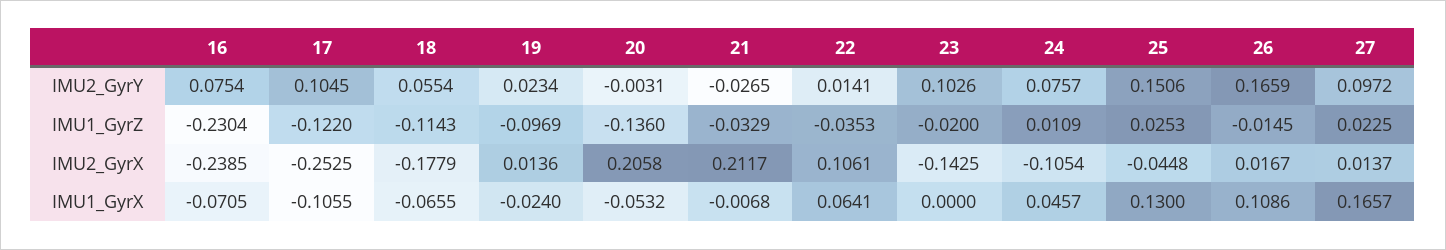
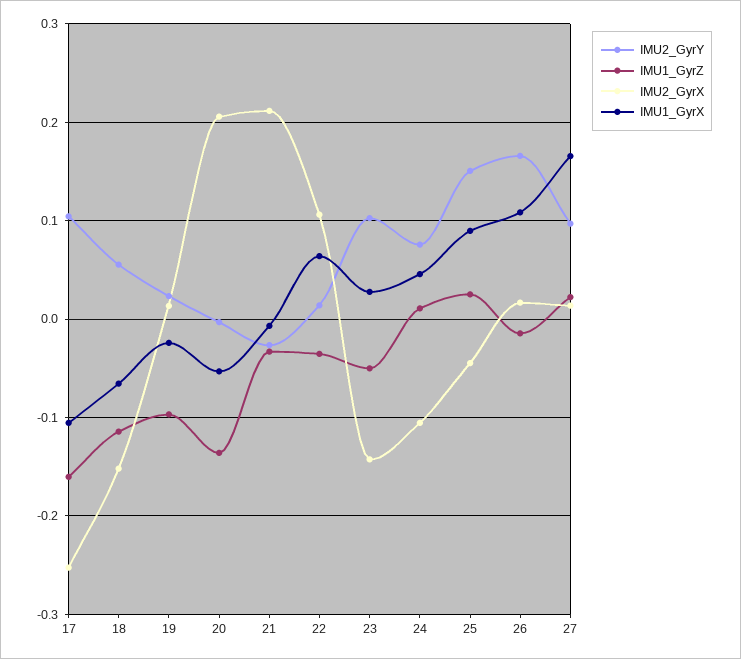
IMU2_GyrY, 16: 0.0754 -> none
IMU1_GyrZ, 16: -0.2304 -> none
IMU1_GyrZ, 17: -0.122 -> -0.16
IMU1_GyrZ, 23: -0.02 -> -0.05
IMU2_GyrX, 16: -0.2385 -> none
IMU2_GyrX, 18: -0.1779 -> -0.15
IMU1_GyrX, 16: -0.0705 -> none
IMU1_GyrX, 23: 0 -> 0.03
IMU1_GyrX, 25: 0.13 -> 0.09

